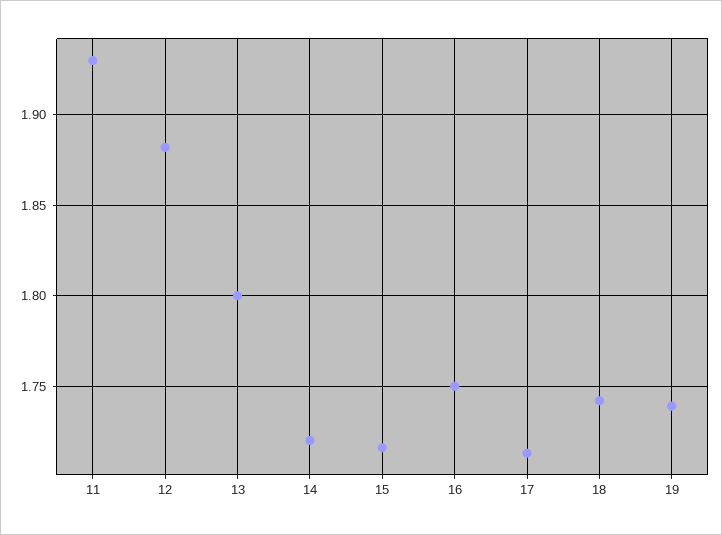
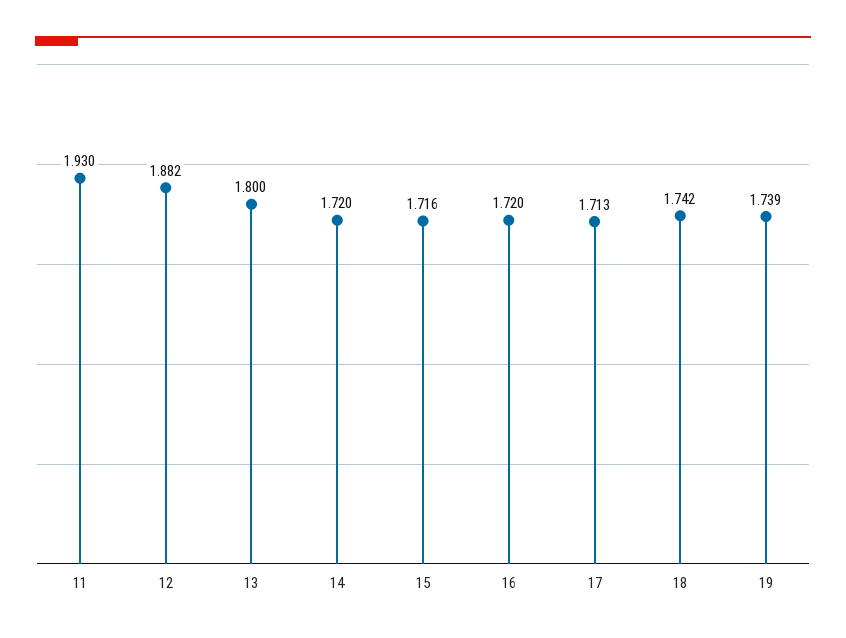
16: 1.75 -> 1.72

